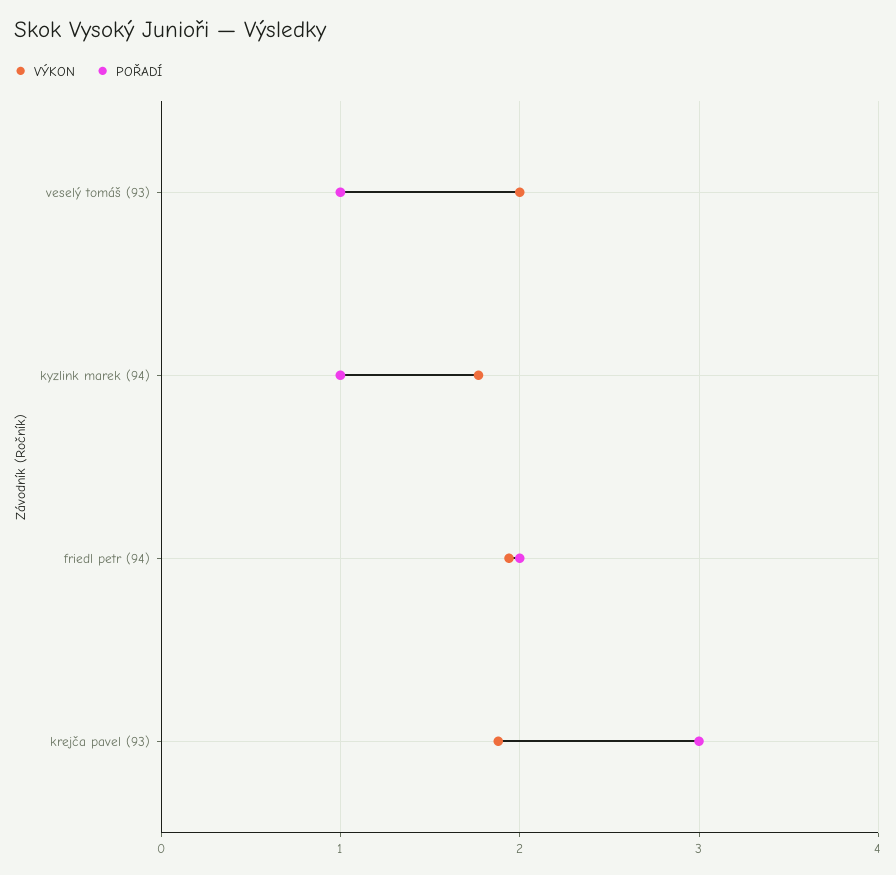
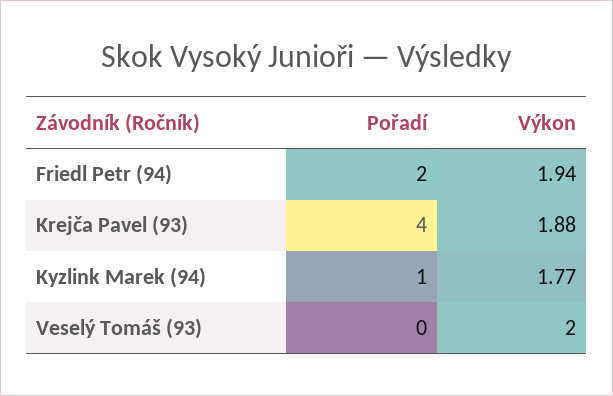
POŘADÍ, veselý tomáš (93): 1 -> 0
POŘADÍ, krejča pavel (93): 3 -> 4

